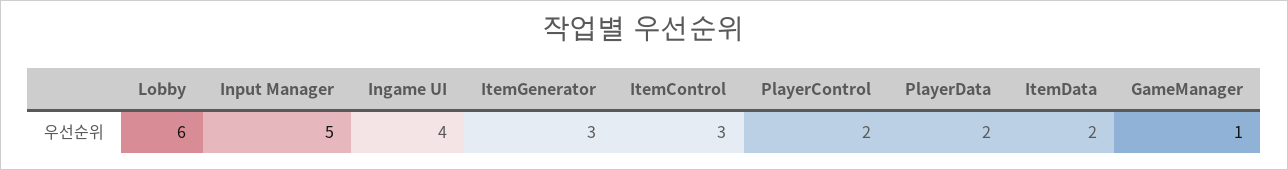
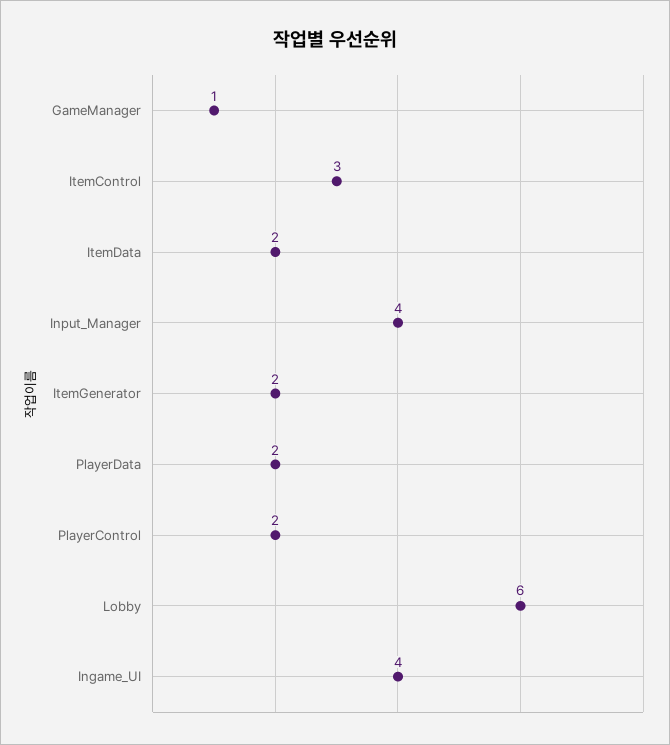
Input Manager: 5 -> 4
ItemGenerator: 3 -> 2

